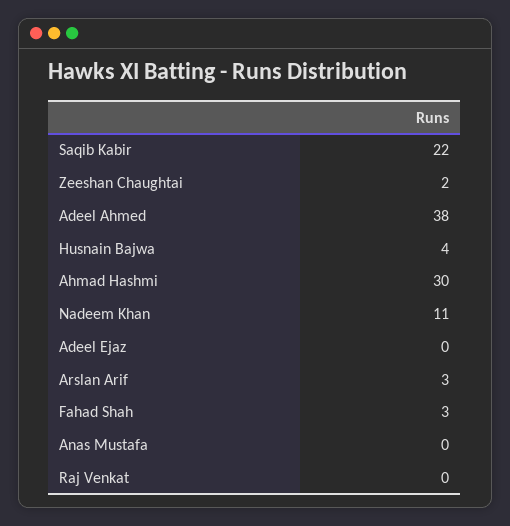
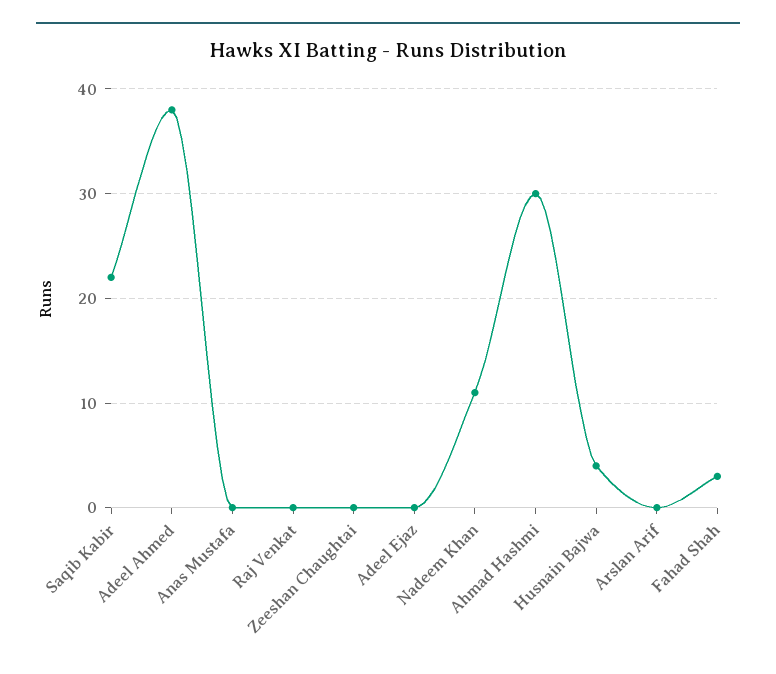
Zeeshan Chaughtai: 2 -> 0
Arslan Arif: 3 -> 0

